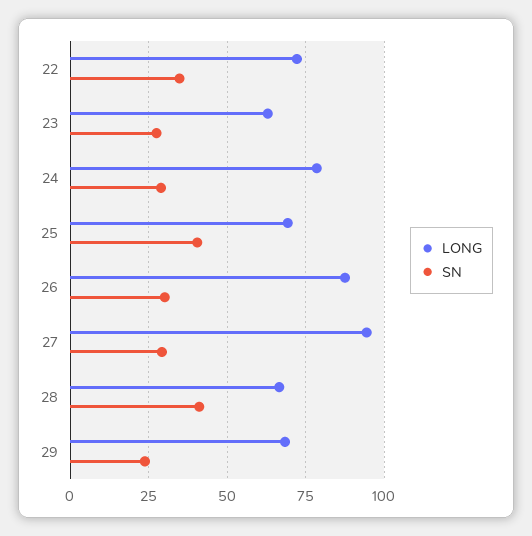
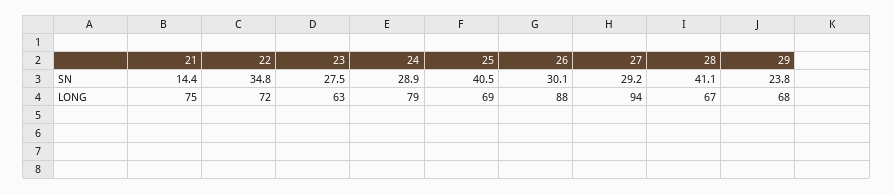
SN, 21: none -> 14.4
LONG, 21: none -> 75

